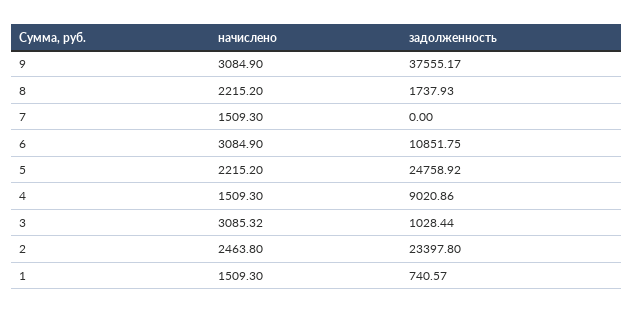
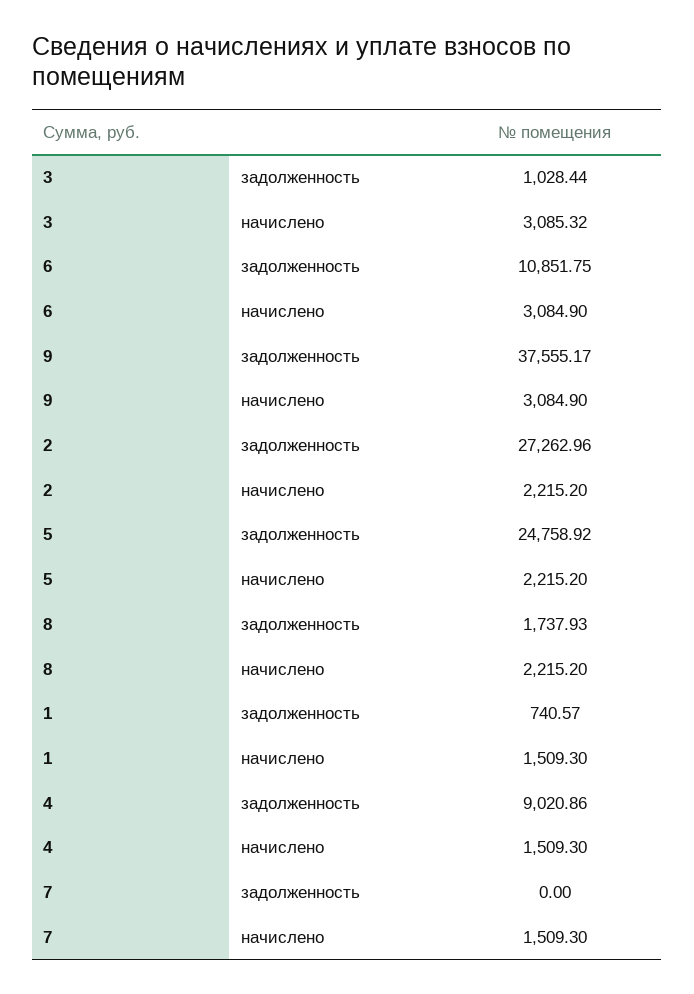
начислено, 2: 2463.8 -> 2215.2
задолженность, 2: 23397.8 -> 27262.96

